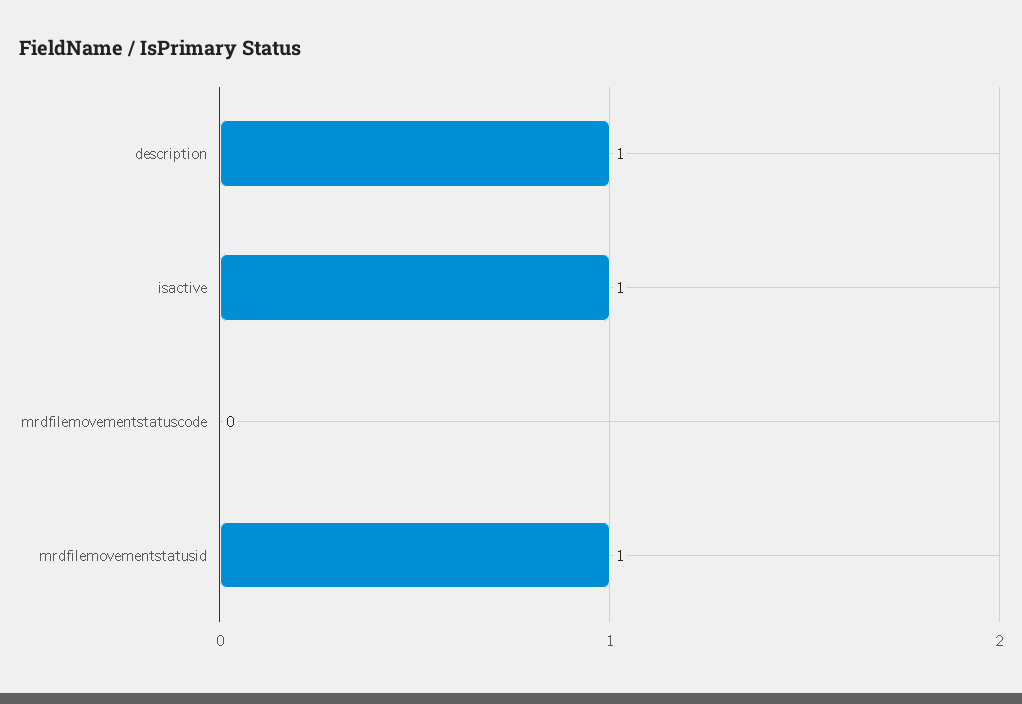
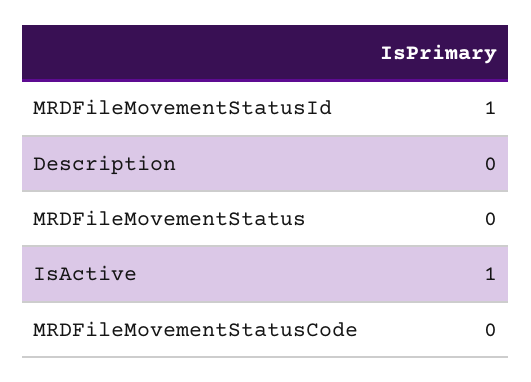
description: 1 -> 0
MRDFileMovementStatus: none -> 0

